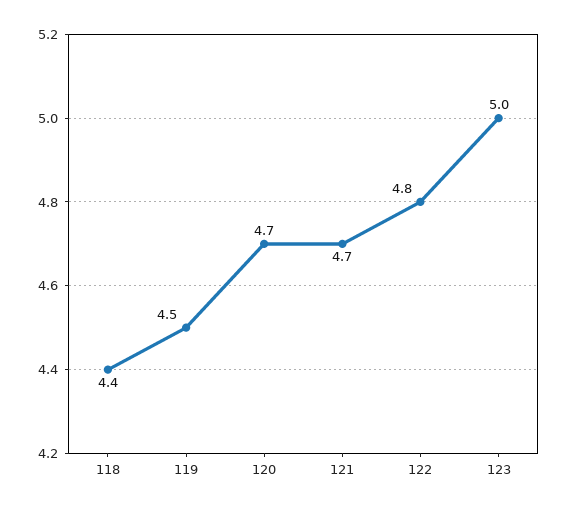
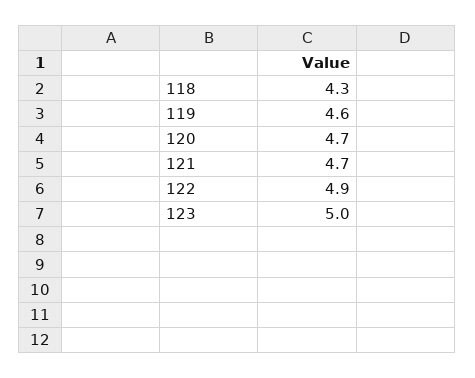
118: 4.4 -> 4.3
119: 4.5 -> 4.6
122: 4.8 -> 4.9

